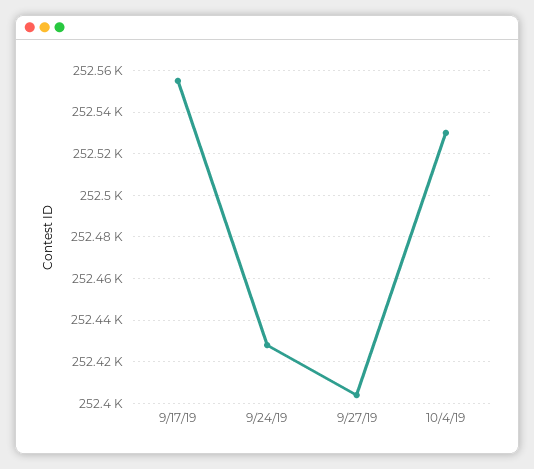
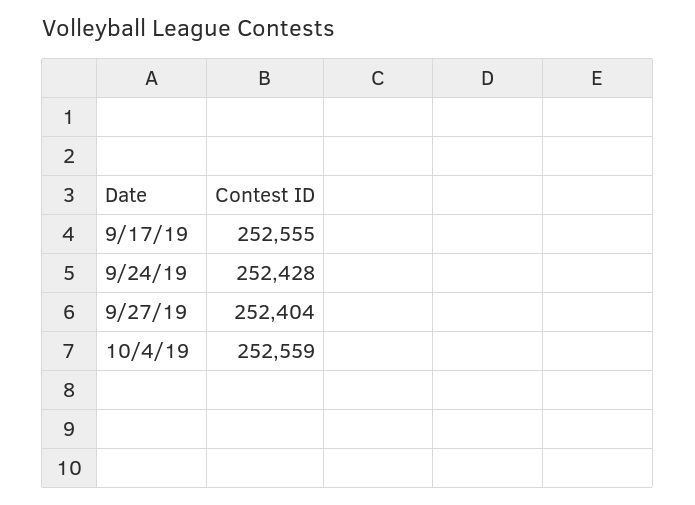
10/4/19: 252530 -> 252559

